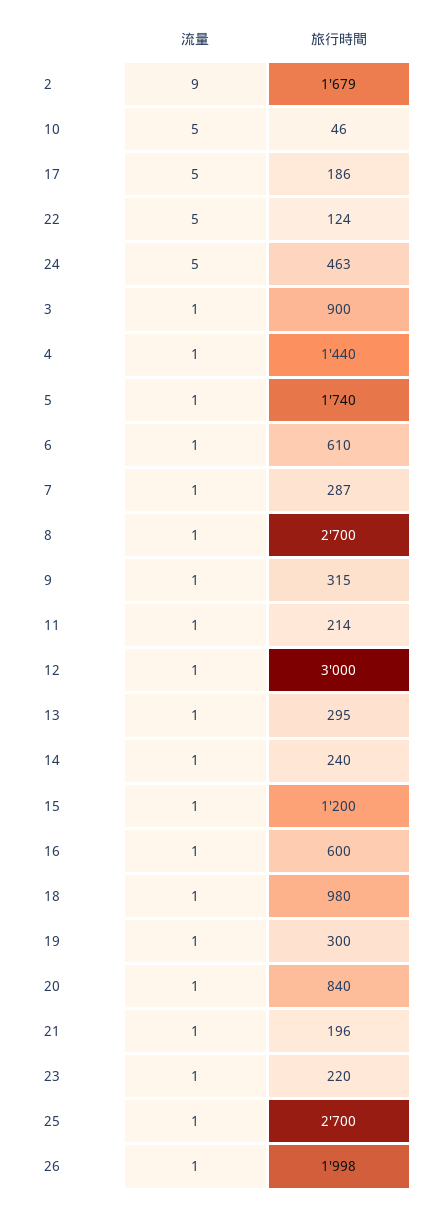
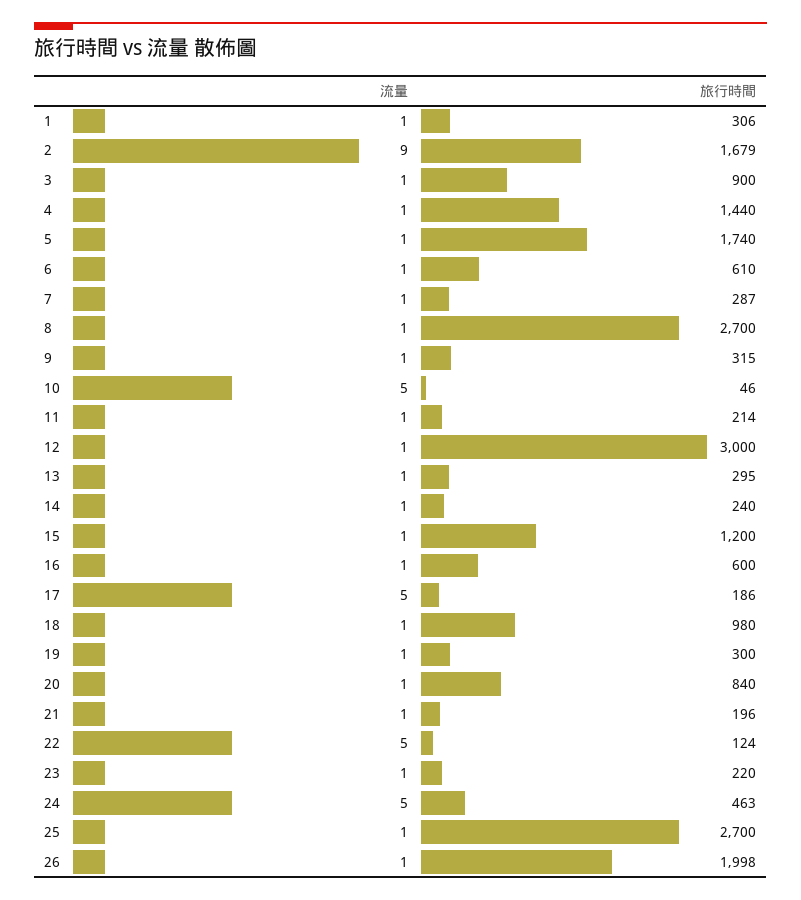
流量, 1: none -> 1
旅行時間, 1: none -> 306

